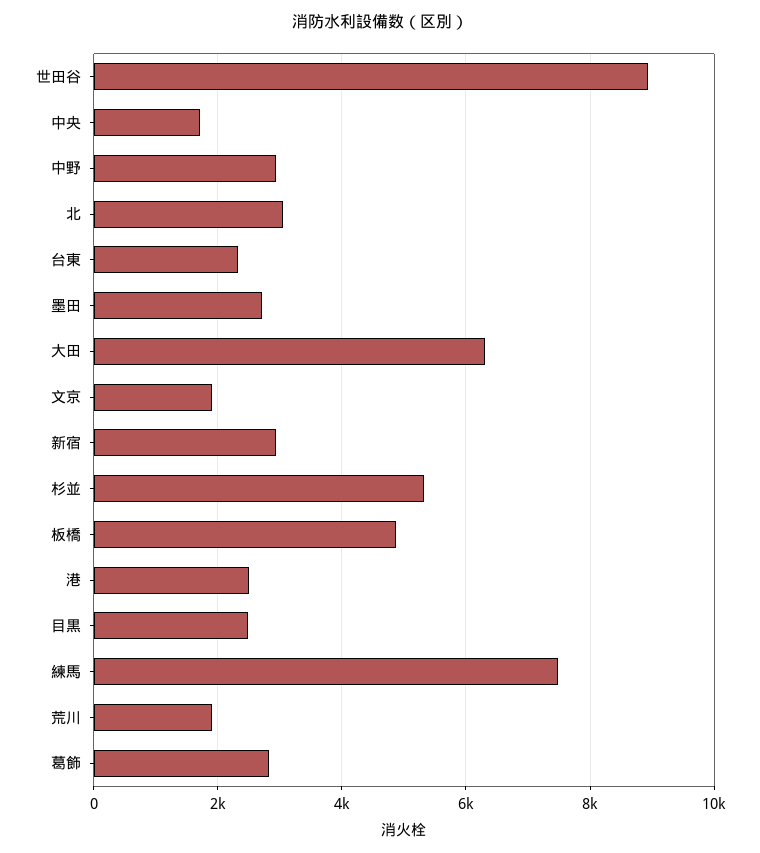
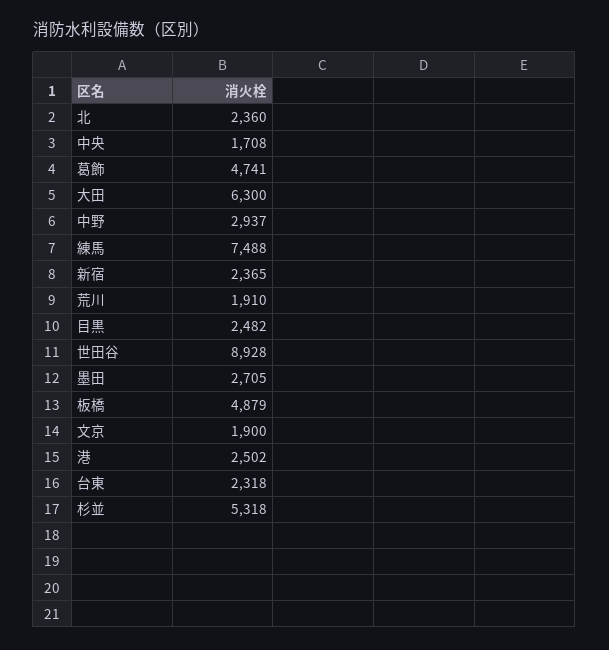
北: 3000 -> 2360
新宿: 3000 -> 2365
葛飾: 2800 -> 4741

